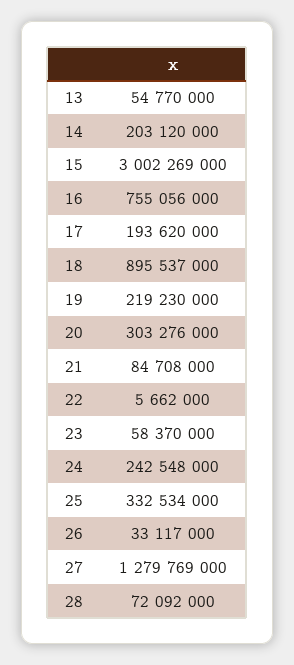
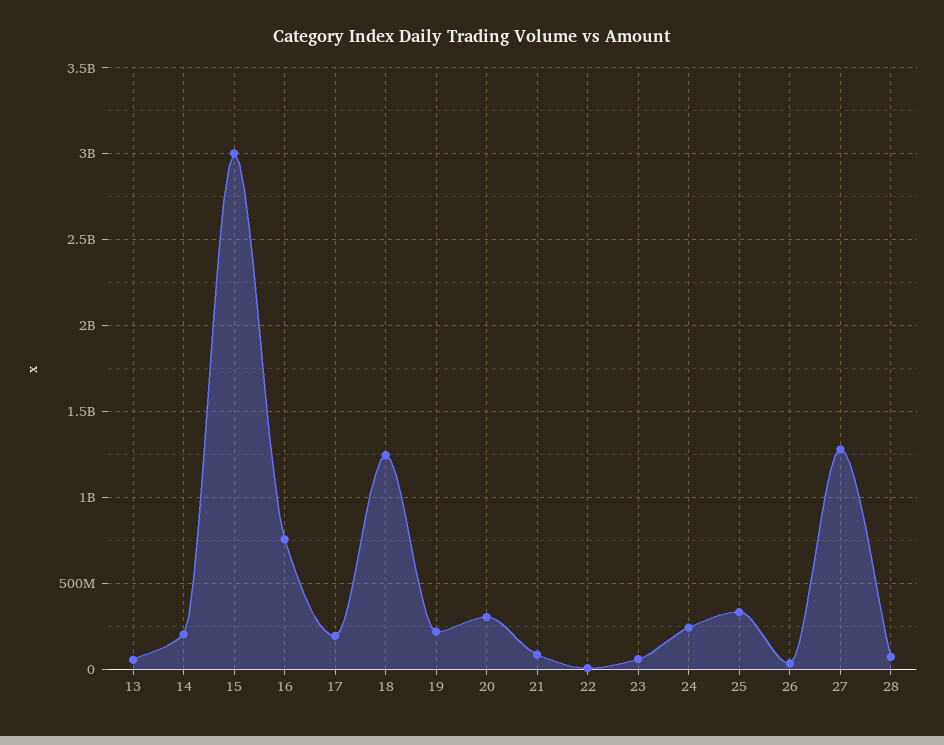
18: 895537000 -> 1250000000

